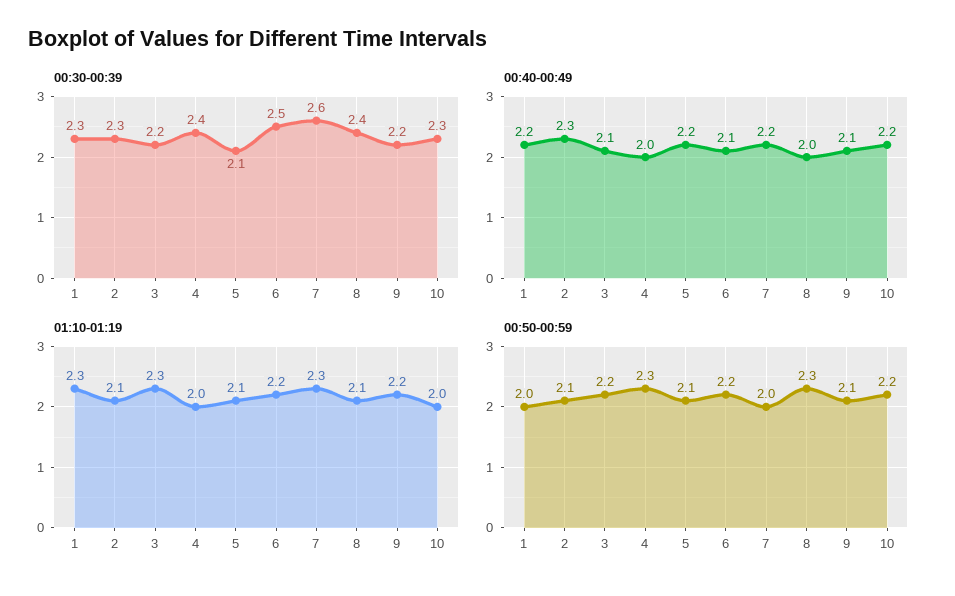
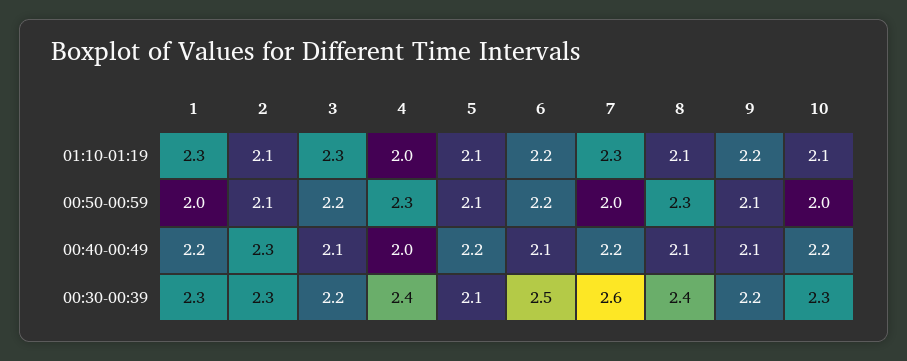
00:40-00:49, 8: 2 -> 2.1
01:10-01:19, 10: 2 -> 2.1
00:50-00:59, 10: 2.2 -> 2

